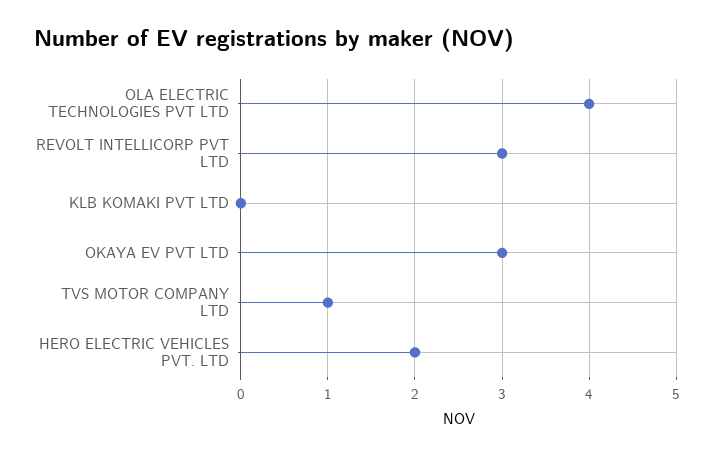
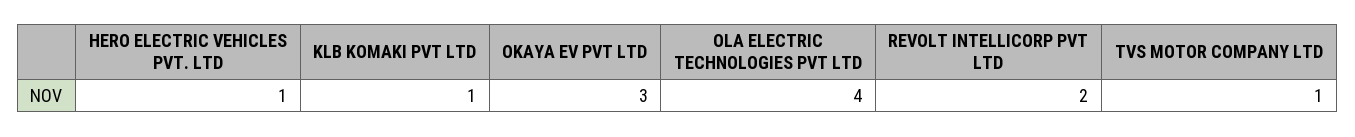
REVOLT INTELLICORP PVT LTD: 3 -> 2
KLB KOMAKI PVT LTD: 0 -> 1
HERO ELECTRIC VEHICLES PVT. LTD: 2 -> 1

